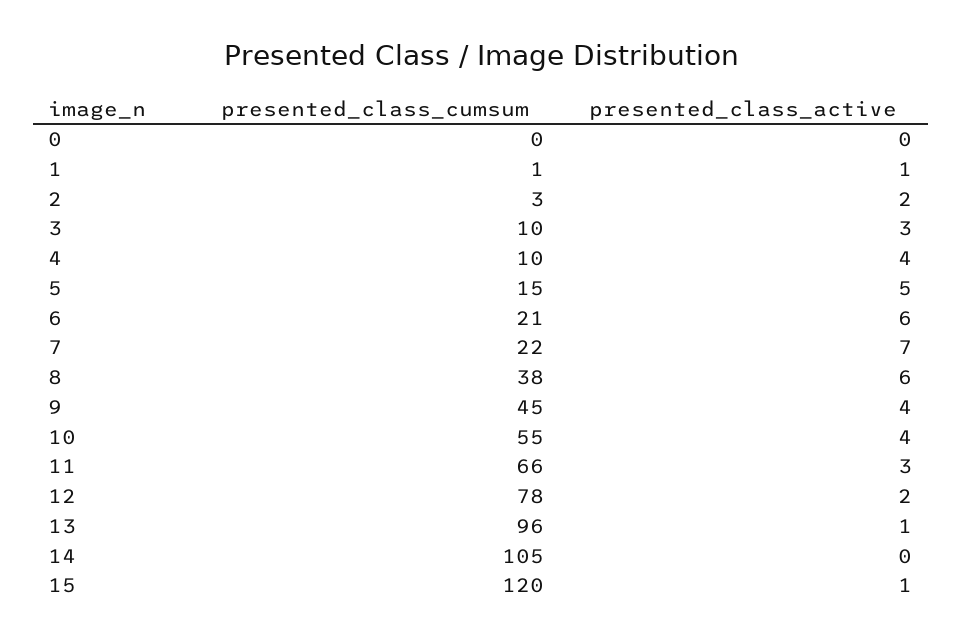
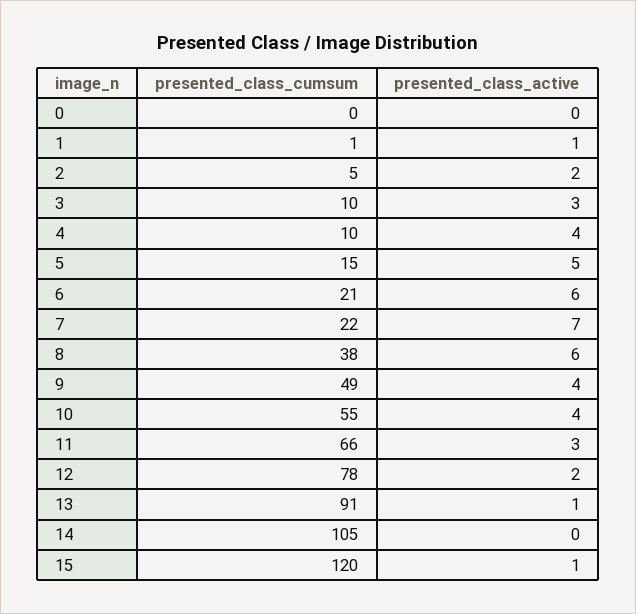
presented_class_cumsum, 2: 3 -> 5
presented_class_cumsum, 9: 45 -> 49
presented_class_cumsum, 13: 96 -> 91

